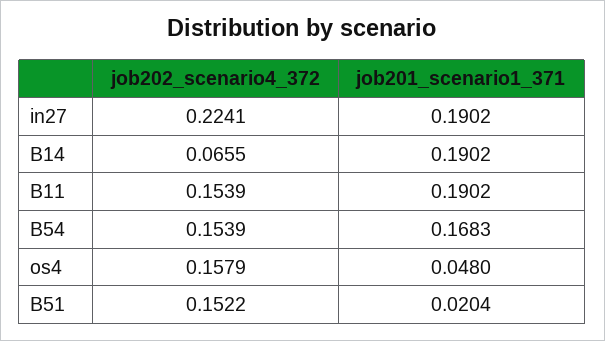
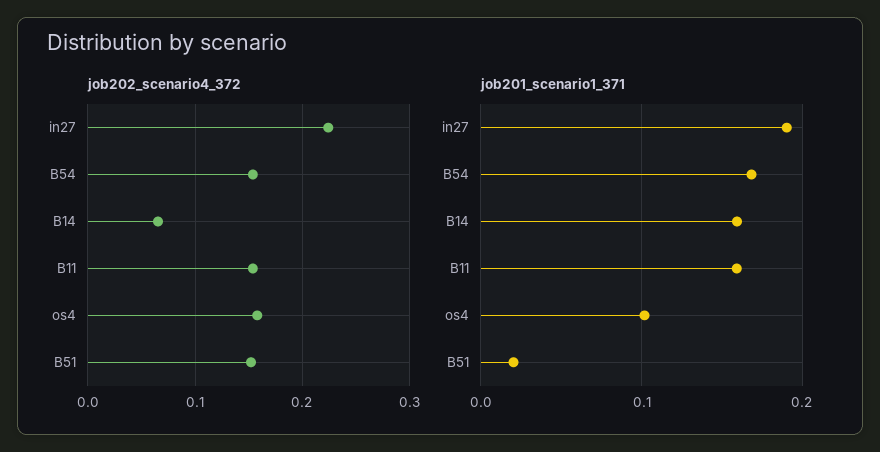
job201_scenario1_371, B14: 0.1902 -> 0.16
job201_scenario1_371, B11: 0.1902 -> 0.16
job201_scenario1_371, os4: 0.048 -> 0.1

